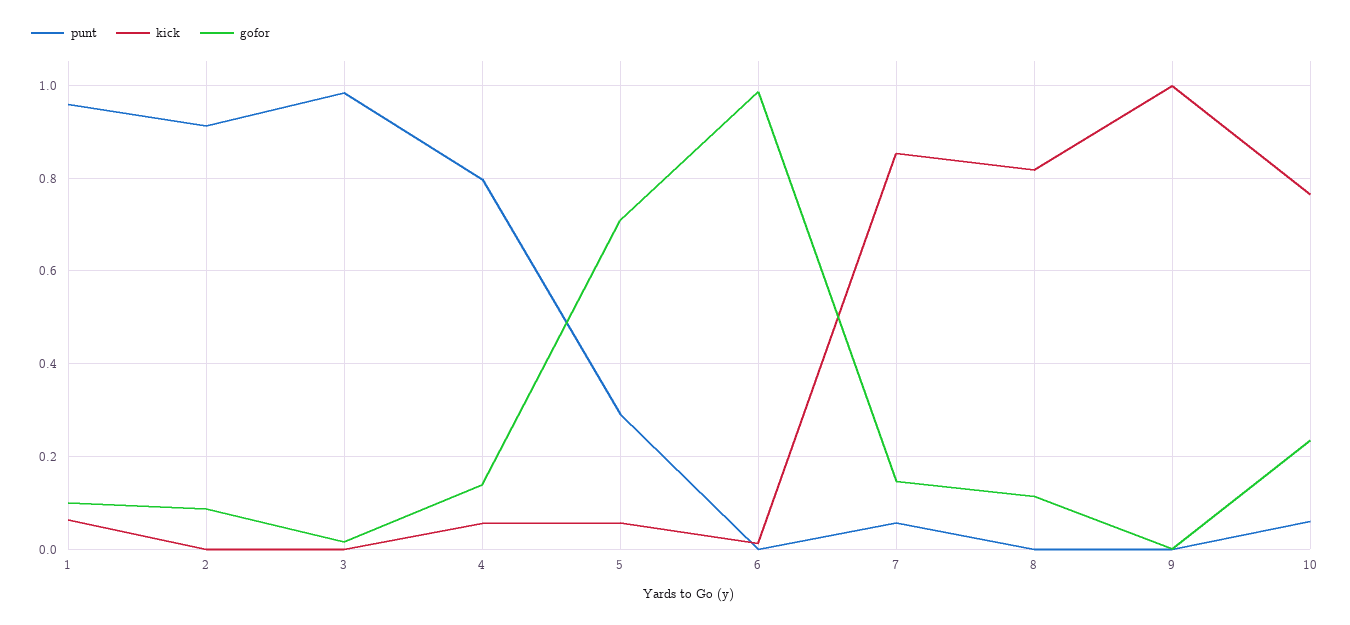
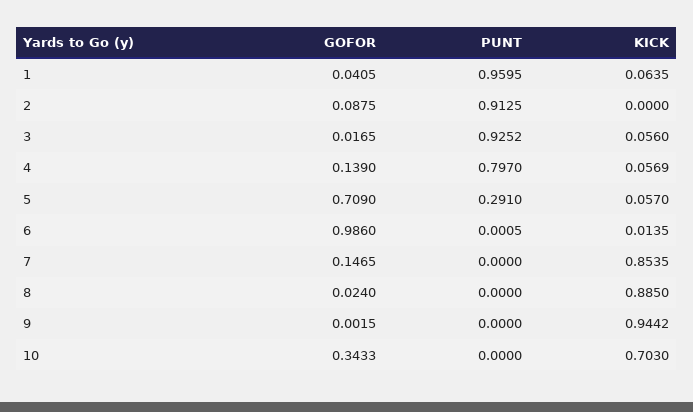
gofor, 1: 0.1 -> 0.0405
punt, 3: 0.98 -> 0.9252
kick, 3: 0 -> 0.056
punt, 7: 0.06 -> 0
kick, 8: 0.82 -> 0.885
gofor, 8: 0.12 -> 0.024
kick, 9: 1 -> 0.9442
punt, 10: 0.06 -> 0
kick, 10: 0.76 -> 0.703
gofor, 10: 0.24 -> 0.3433

